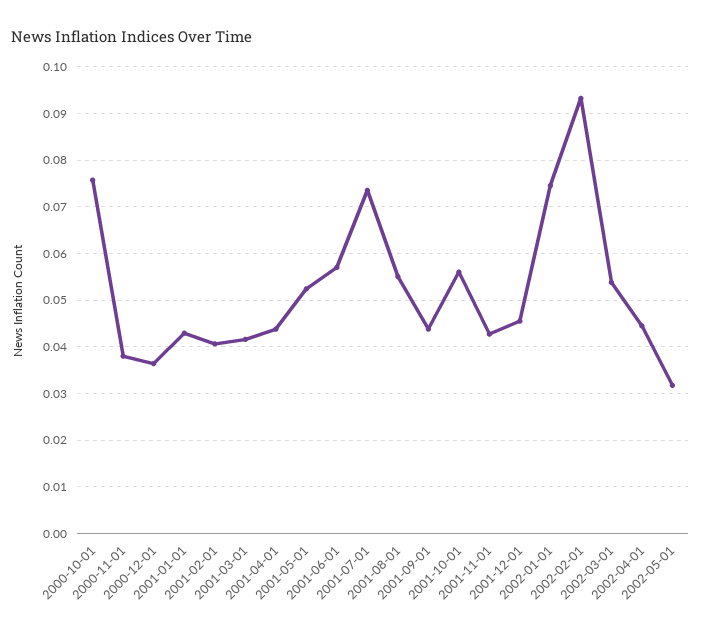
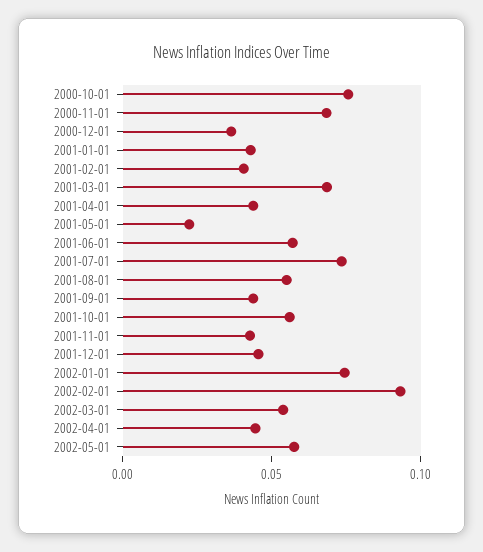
2000-11-01: 0.038 -> 0.07
2001-03-01: 0.042 -> 0.07
2001-05-01: 0.052 -> 0.02
2002-05-01: 0.032 -> 0.06

